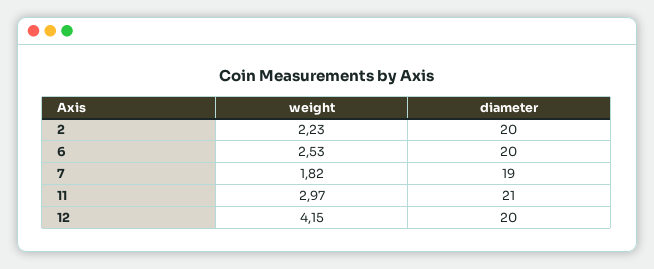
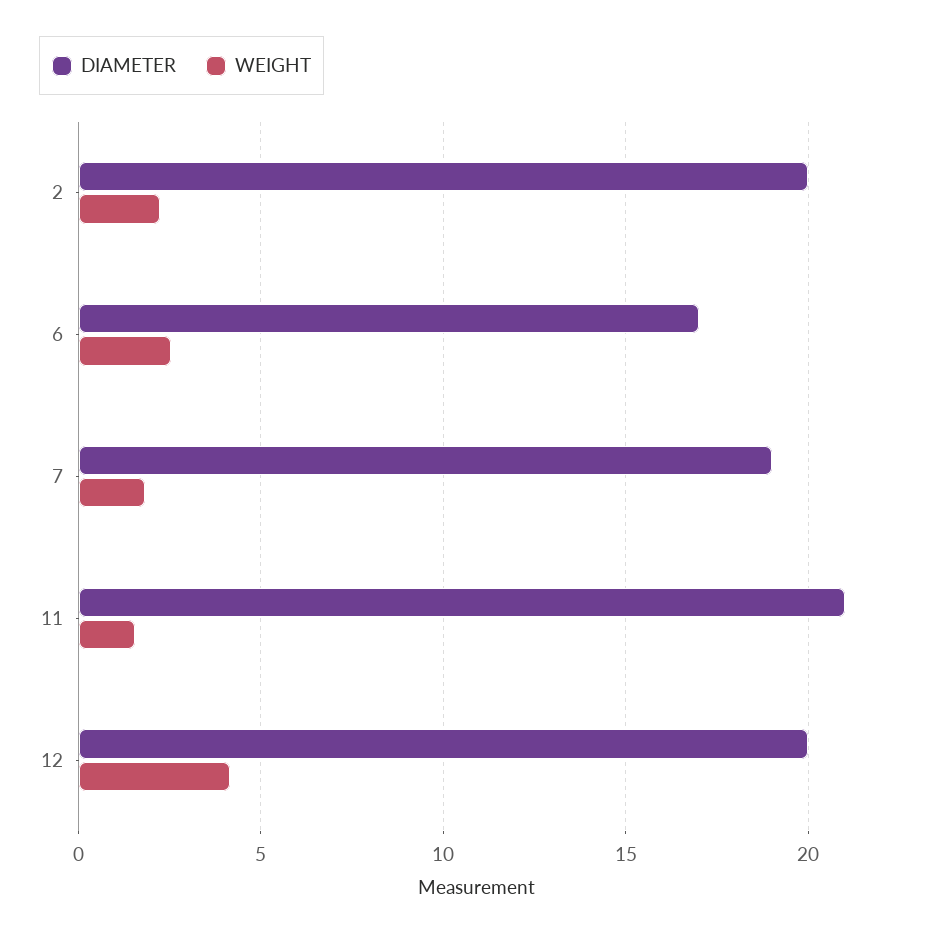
diameter, 6: 20 -> 17
weight, 11: 2.97 -> 1.5

